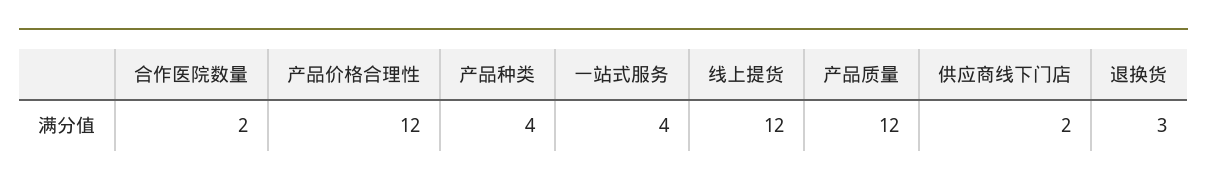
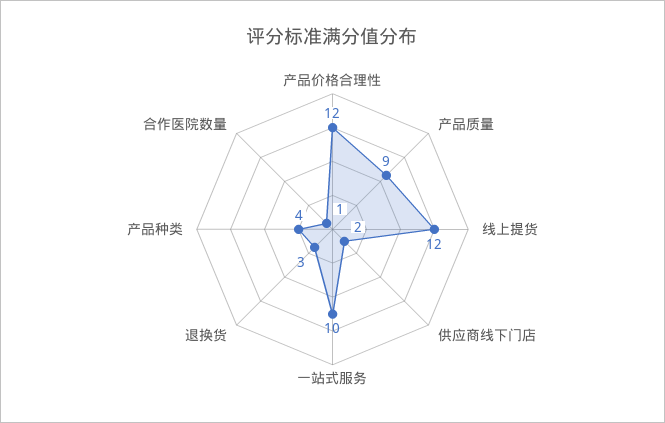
合作医院数量: 2 -> 1
一站式服务: 4 -> 10
产品质量: 12 -> 9

